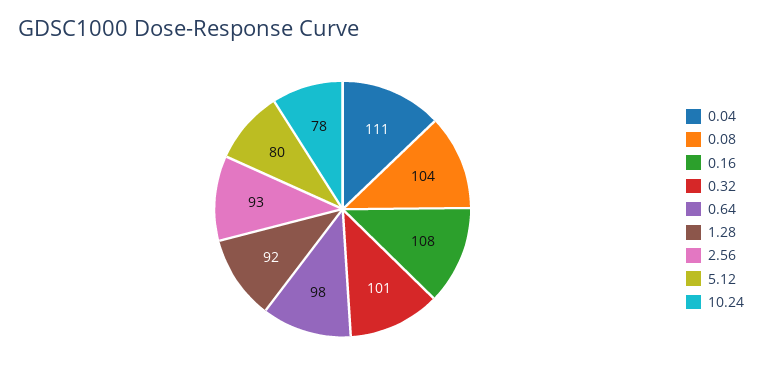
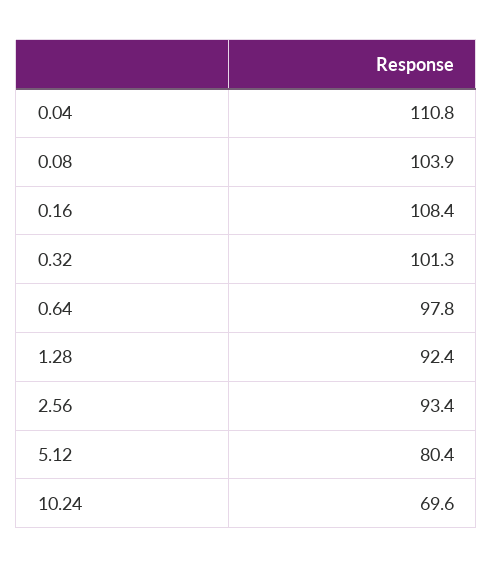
10.24: 78 -> 69.6

